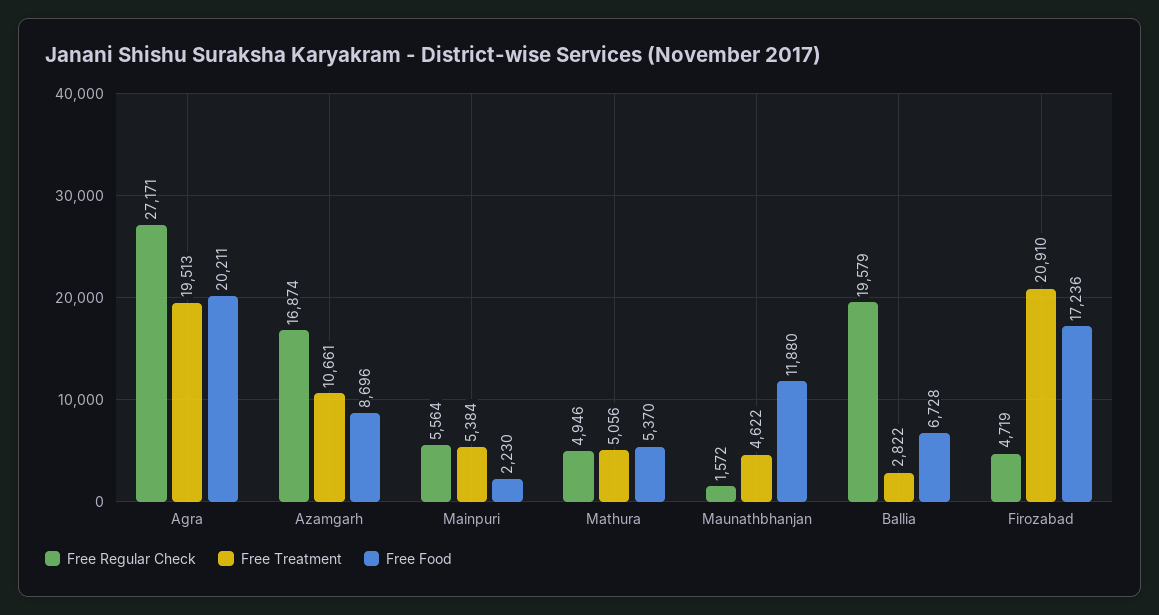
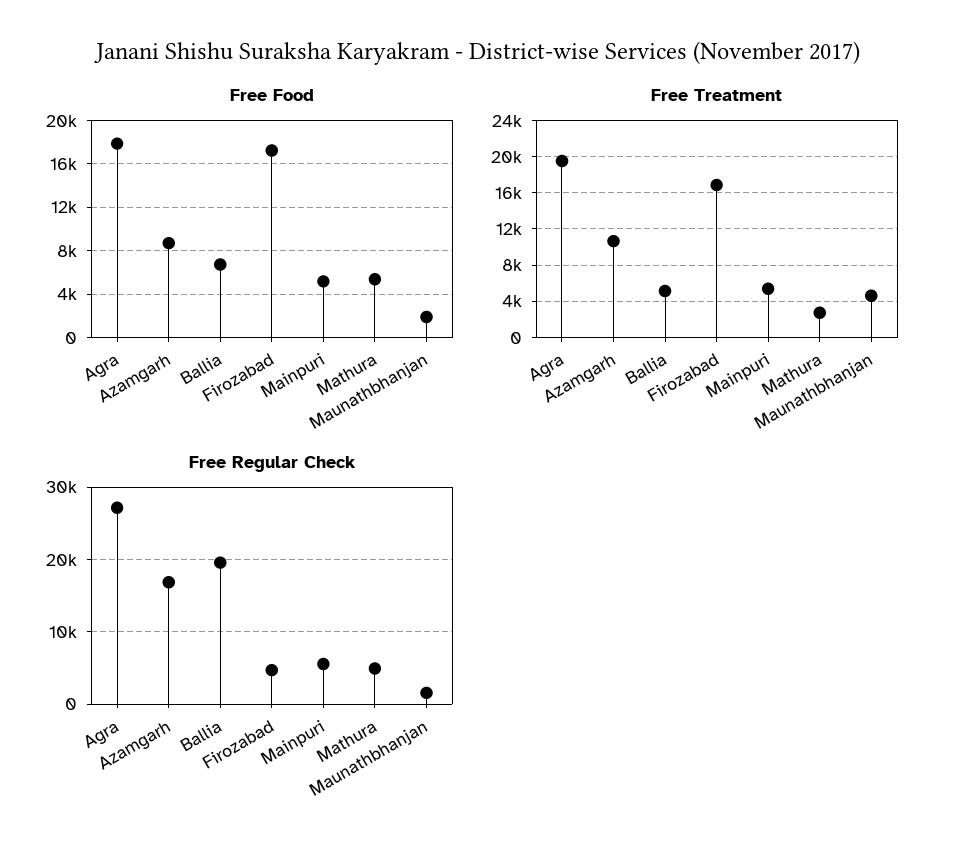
Free Food, Agra: 20211 -> 18000
Free Food, Mainpuri: 2230 -> 5000
Free Treatment, Mathura: 5056 -> 3000
Free Food, Maunathbhanjan: 11880 -> 2000
Free Treatment, Ballia: 2822 -> 5000
Free Treatment, Firozabad: 20910 -> 17000

